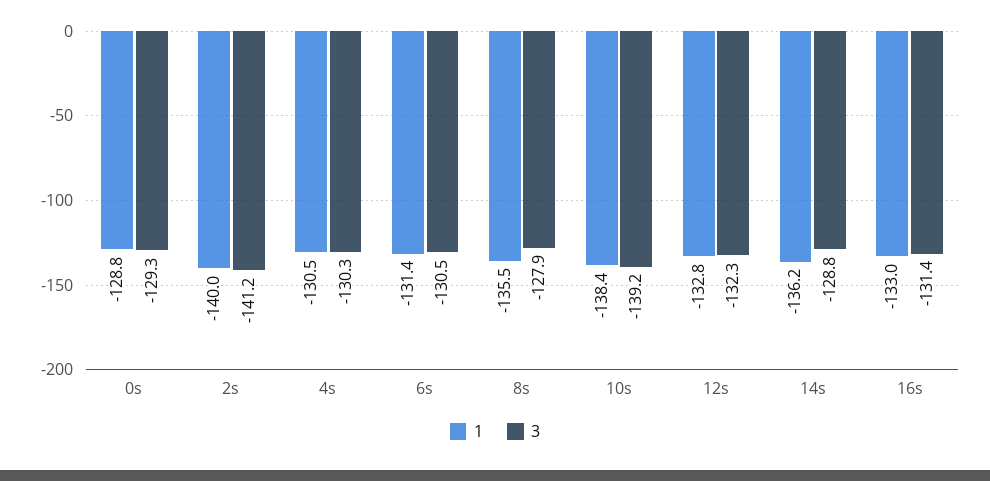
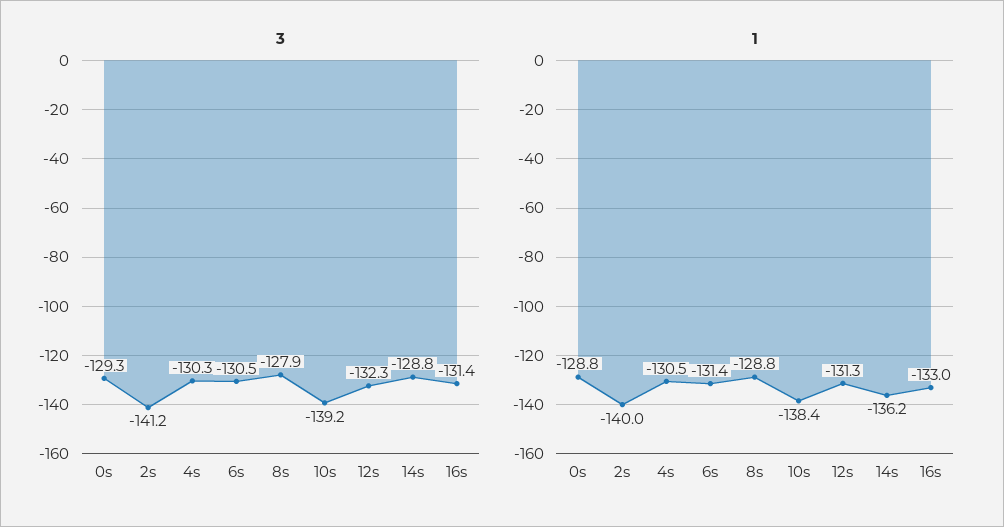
1, 8s: -135.5 -> -128.8
1, 12s: -132.8 -> -131.3

